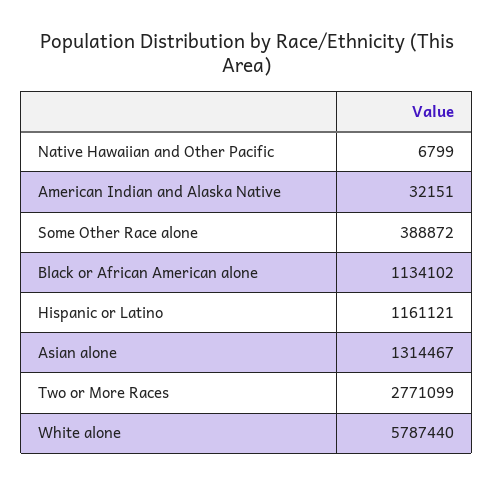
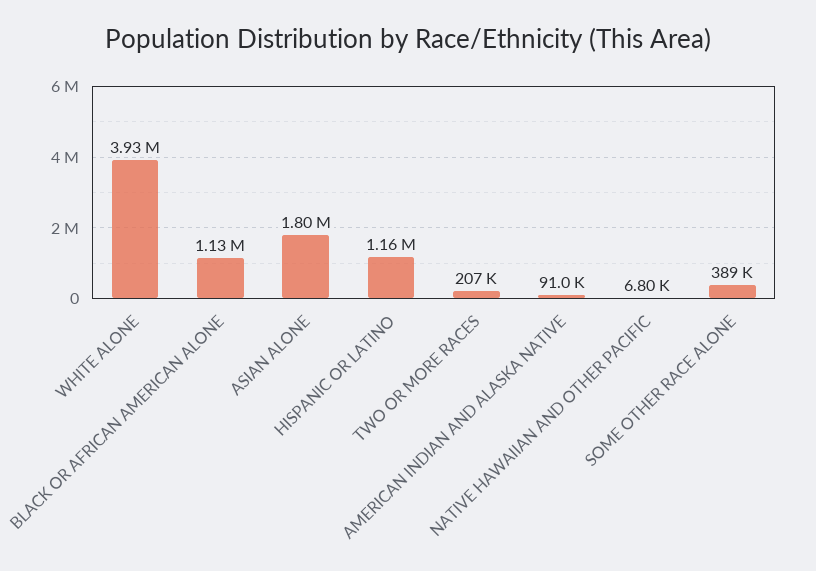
American Indian and Alaska Native: 32151 -> 91000
Asian alone: 1314467 -> 1800000
Two or More Races: 2771099 -> 207000
White alone: 5787440 -> 3930000

